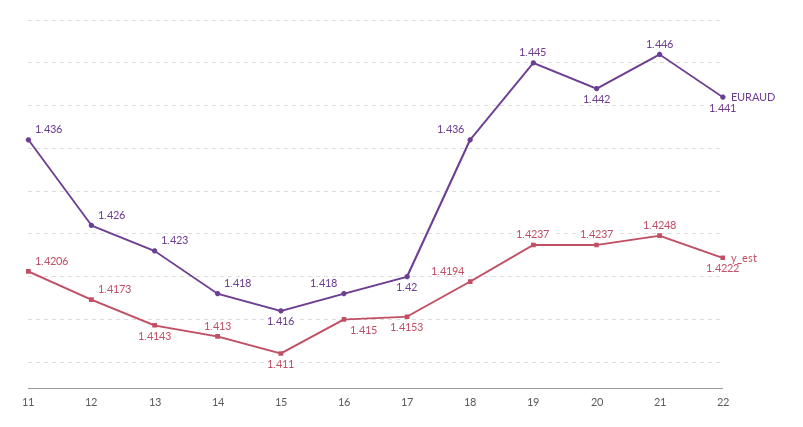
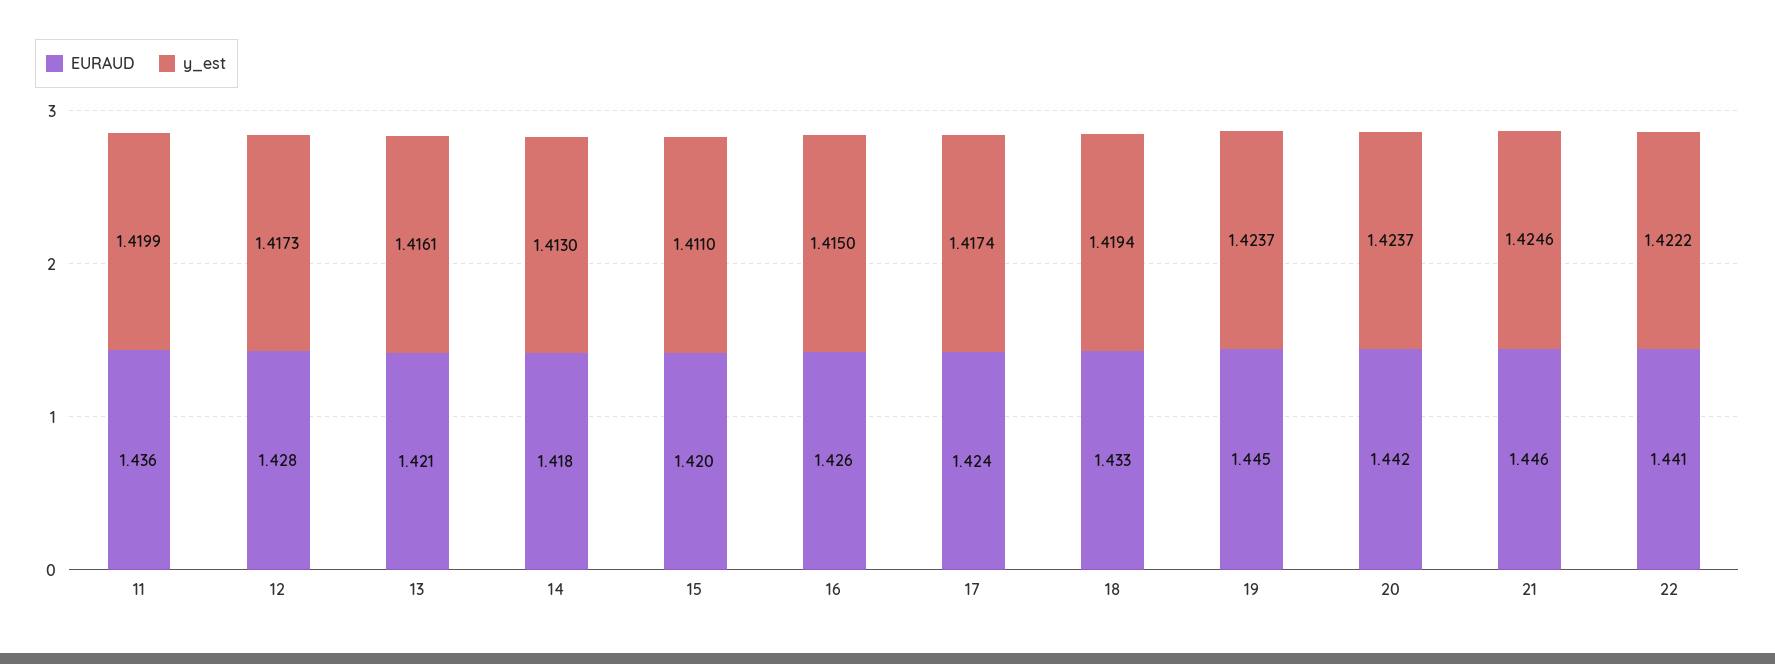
y_est, 11: 1.4206 -> 1.4199
EURAUD, 12: 1.426 -> 1.428
EURAUD, 13: 1.423 -> 1.421
y_est, 13: 1.4143 -> 1.4161
EURAUD, 15: 1.416 -> 1.42
EURAUD, 16: 1.418 -> 1.426
EURAUD, 17: 1.42 -> 1.424
y_est, 17: 1.4153 -> 1.4174
EURAUD, 18: 1.436 -> 1.433
y_est, 21: 1.4248 -> 1.4246

